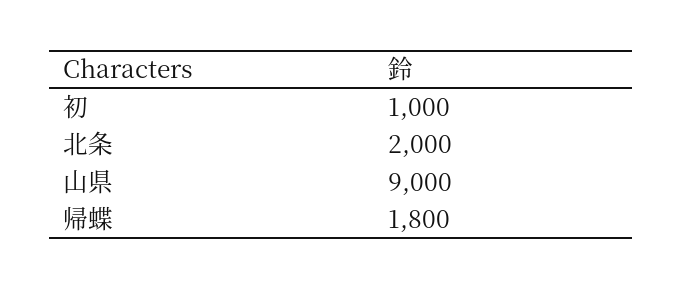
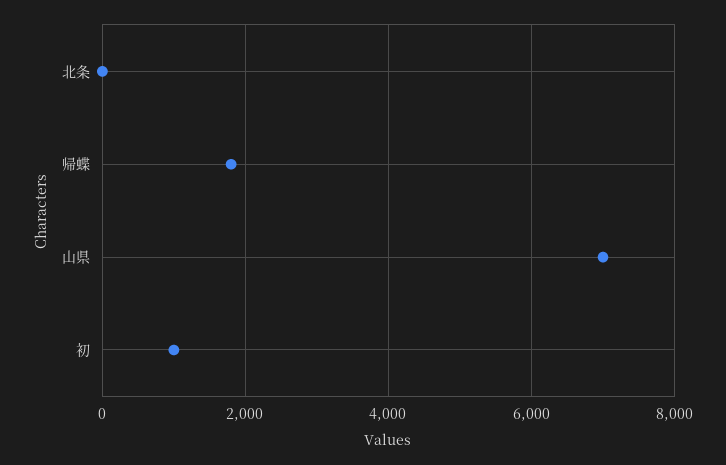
北条: 2000 -> 0
山県: 9000 -> 7000

